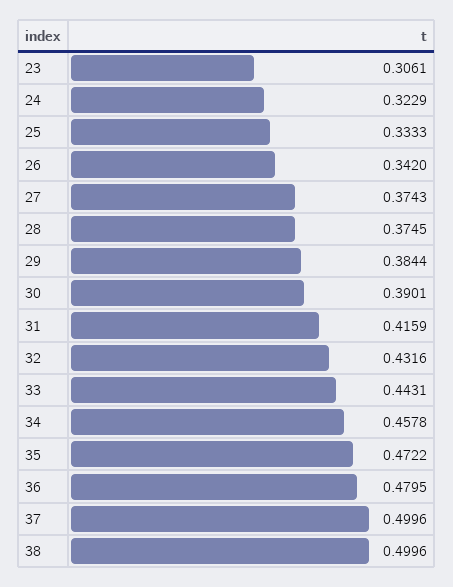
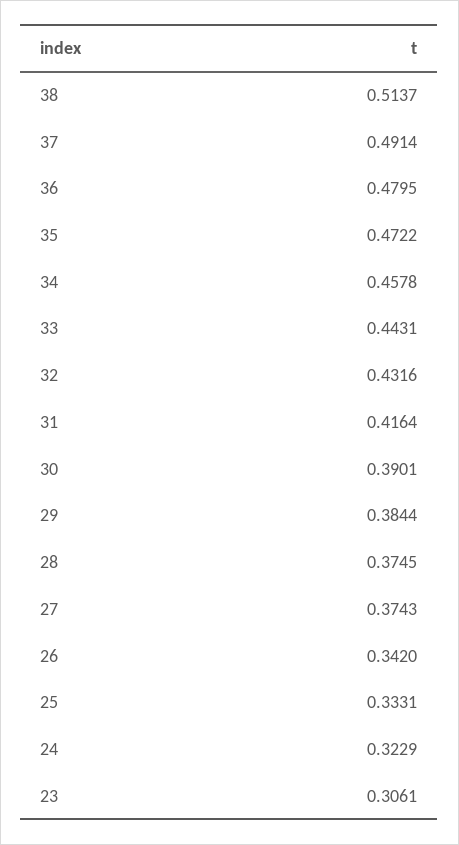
25: 0.3333 -> 0.3331
31: 0.4159 -> 0.4164
37: 0.4996 -> 0.4914
38: 0.4996 -> 0.5137

